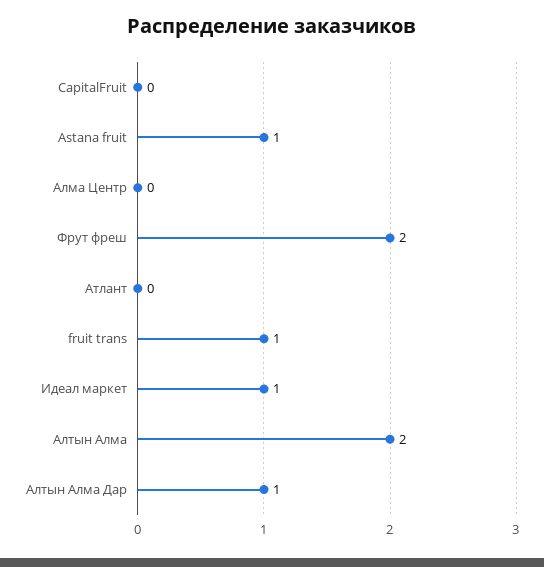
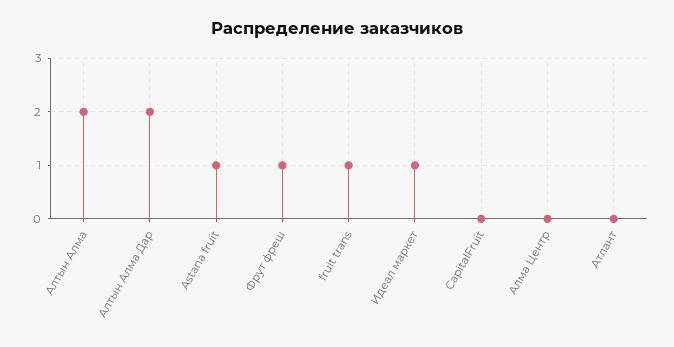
Фрут фреш: 2 -> 1
Алтын Алма Дар: 1 -> 2

